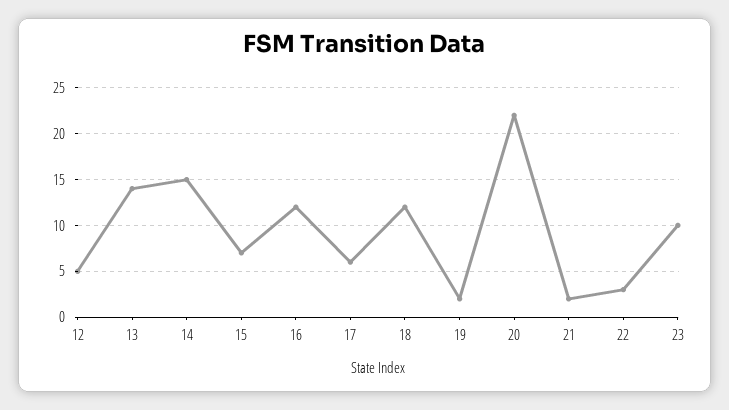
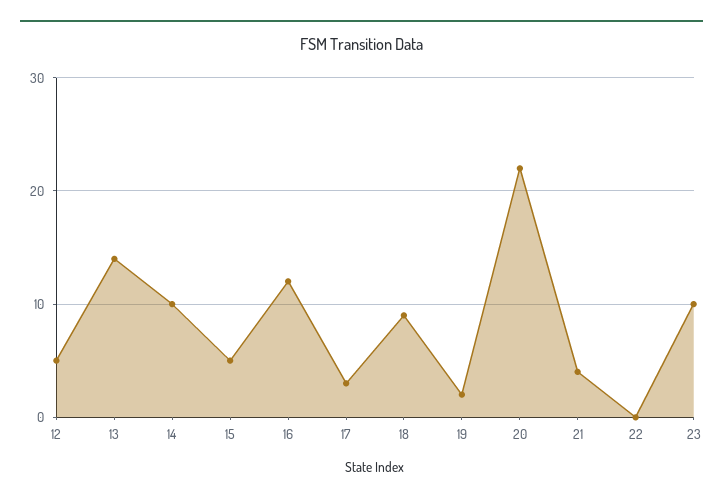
14: 15 -> 10
15: 7 -> 5
17: 6 -> 3
18: 12 -> 9
21: 2 -> 4
22: 3 -> 0

